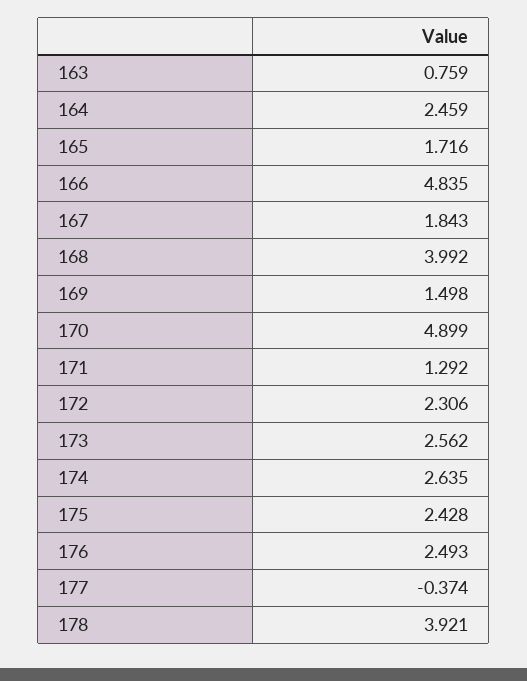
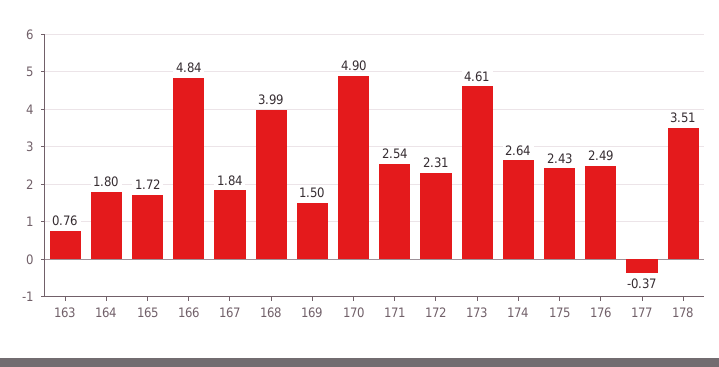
164: 2.459 -> 1.8
171: 1.292 -> 2.54
173: 2.562 -> 4.61
178: 3.921 -> 3.51

